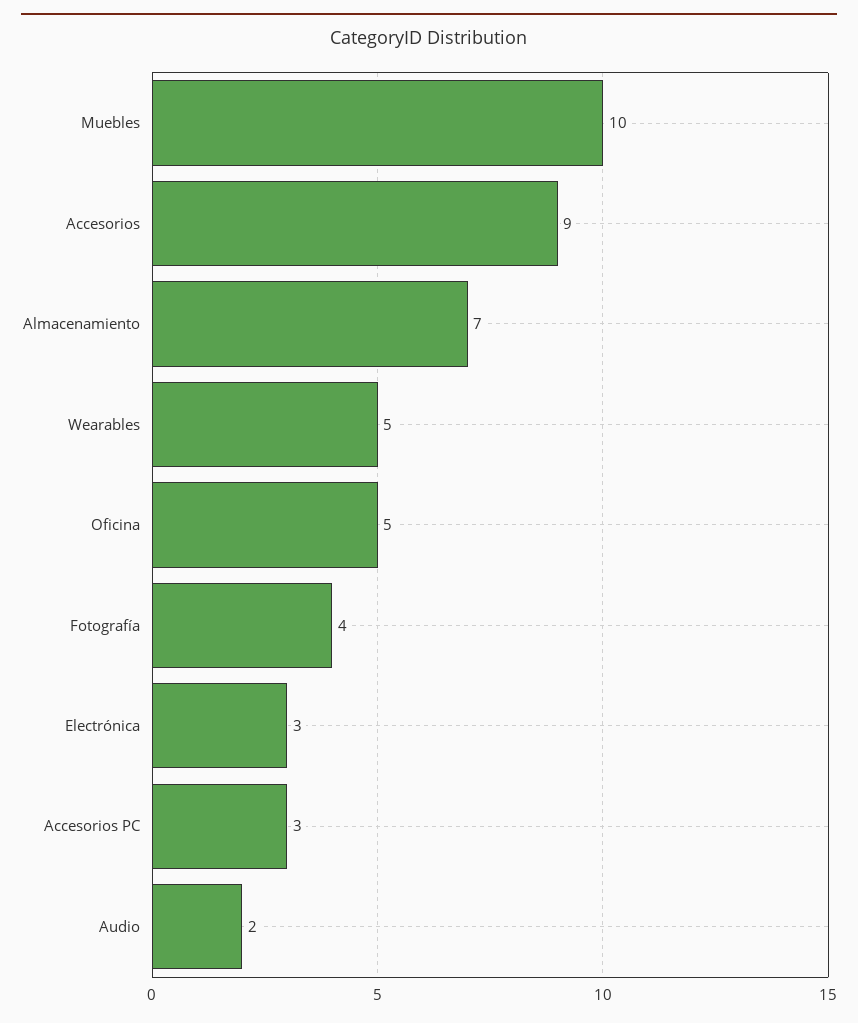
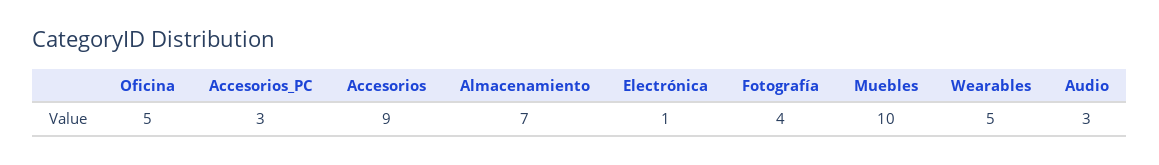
Electrónica: 3 -> 1
Audio: 2 -> 3

